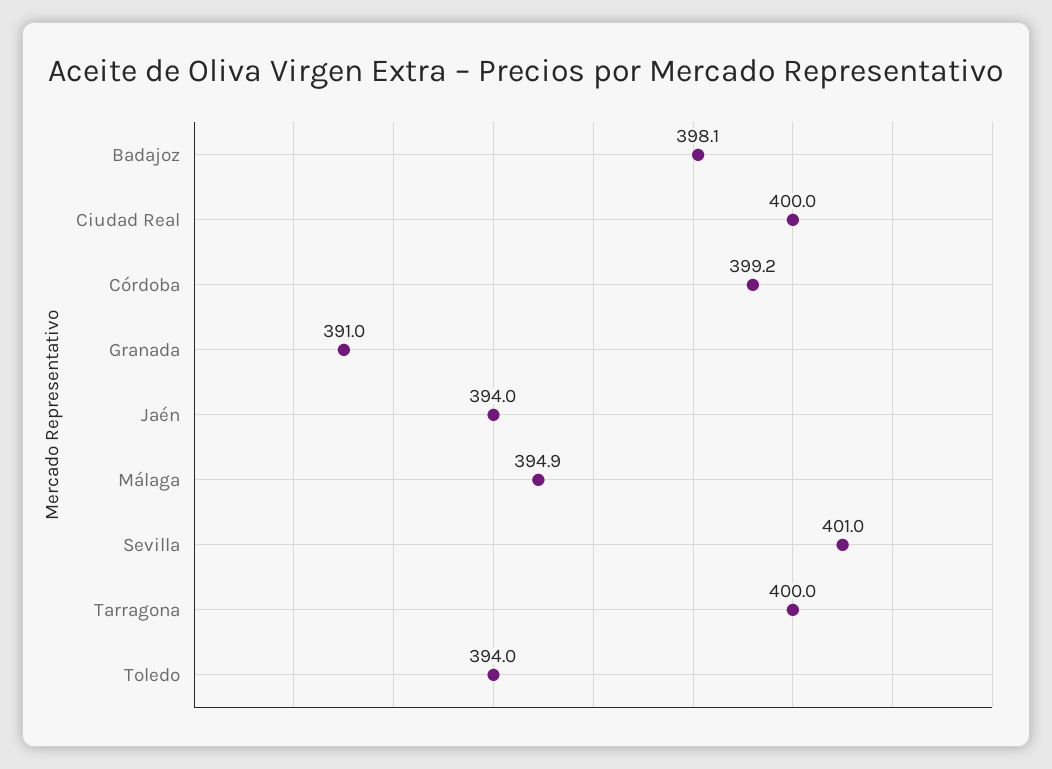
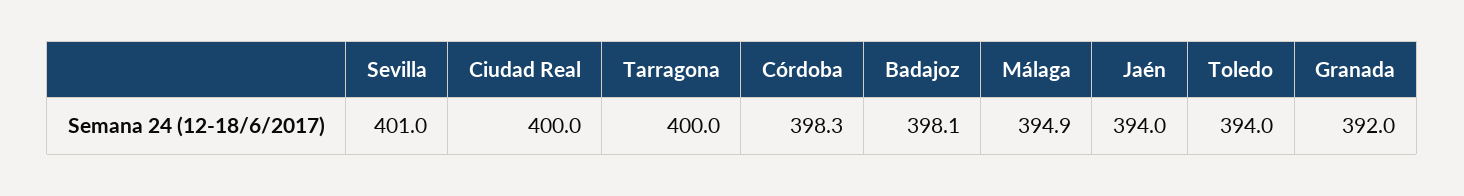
Córdoba: 399.2 -> 398.3
Granada: 391 -> 392

